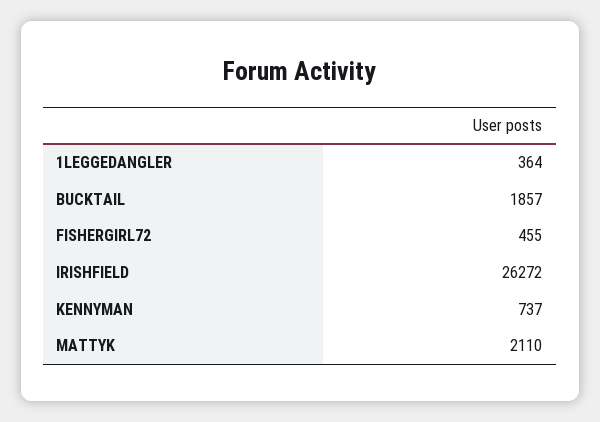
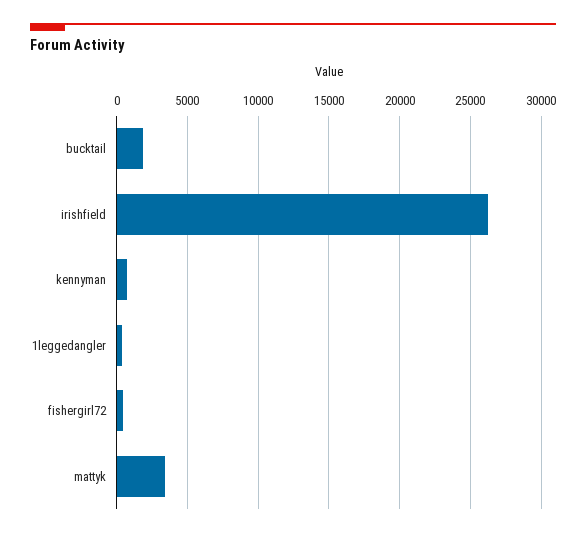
MATTYK: 2110 -> 3500

